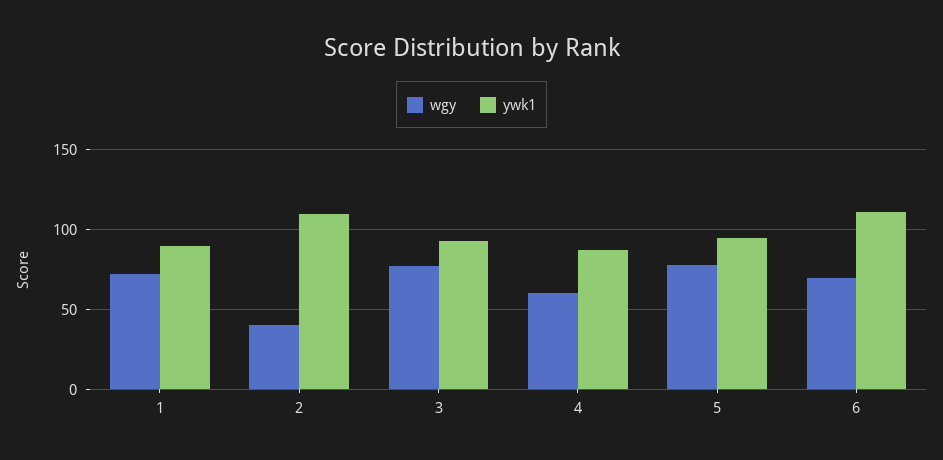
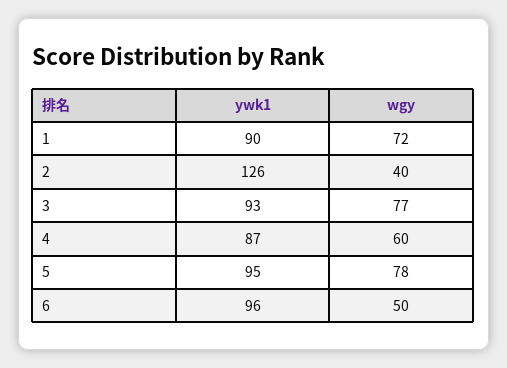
ywk1, 2: 110 -> 126
wgy, 6: 70 -> 50
ywk1, 6: 110 -> 96

